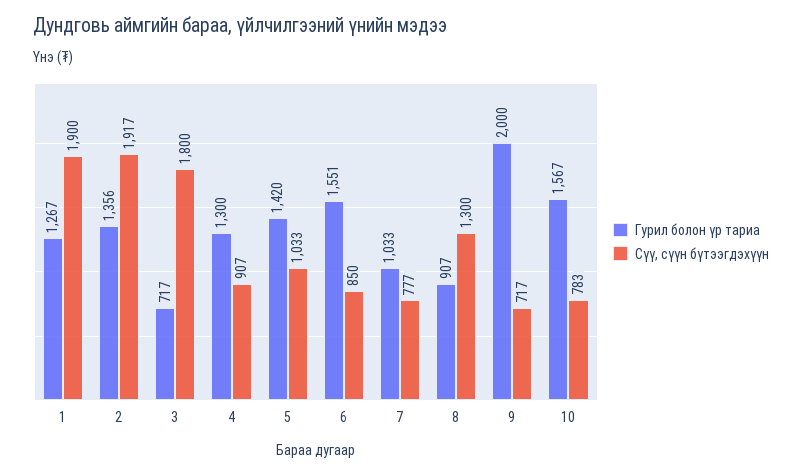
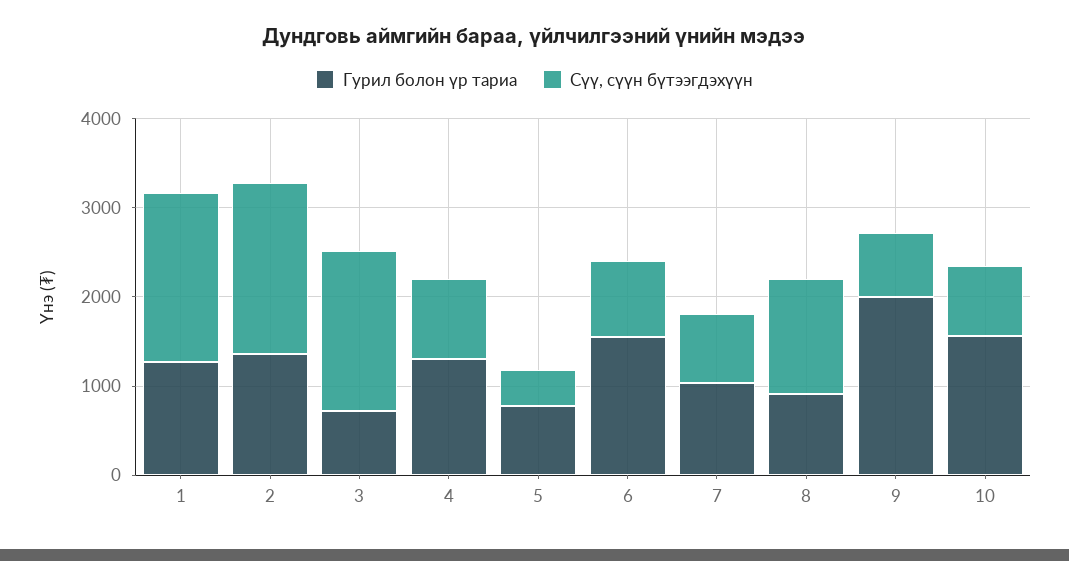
Гурил болон үр тариа, 5: 1420 -> 800
Сүү, сүүн бүтээгдэхүүн, 5: 1033 -> 400

